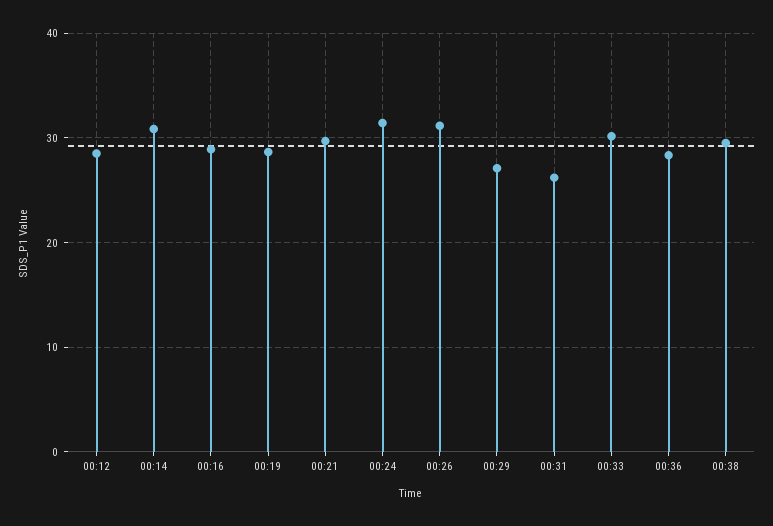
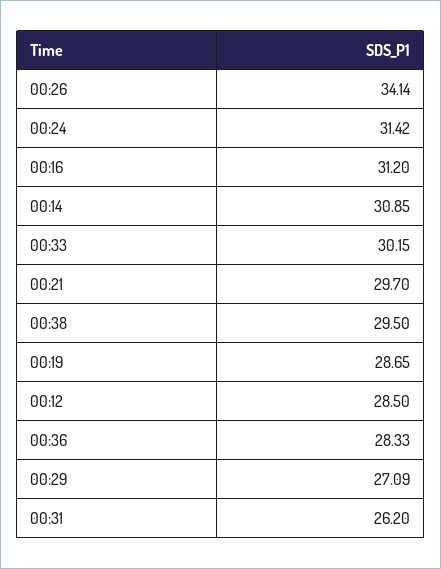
00:16: 29 -> 31.2
00:26: 31 -> 34.14

